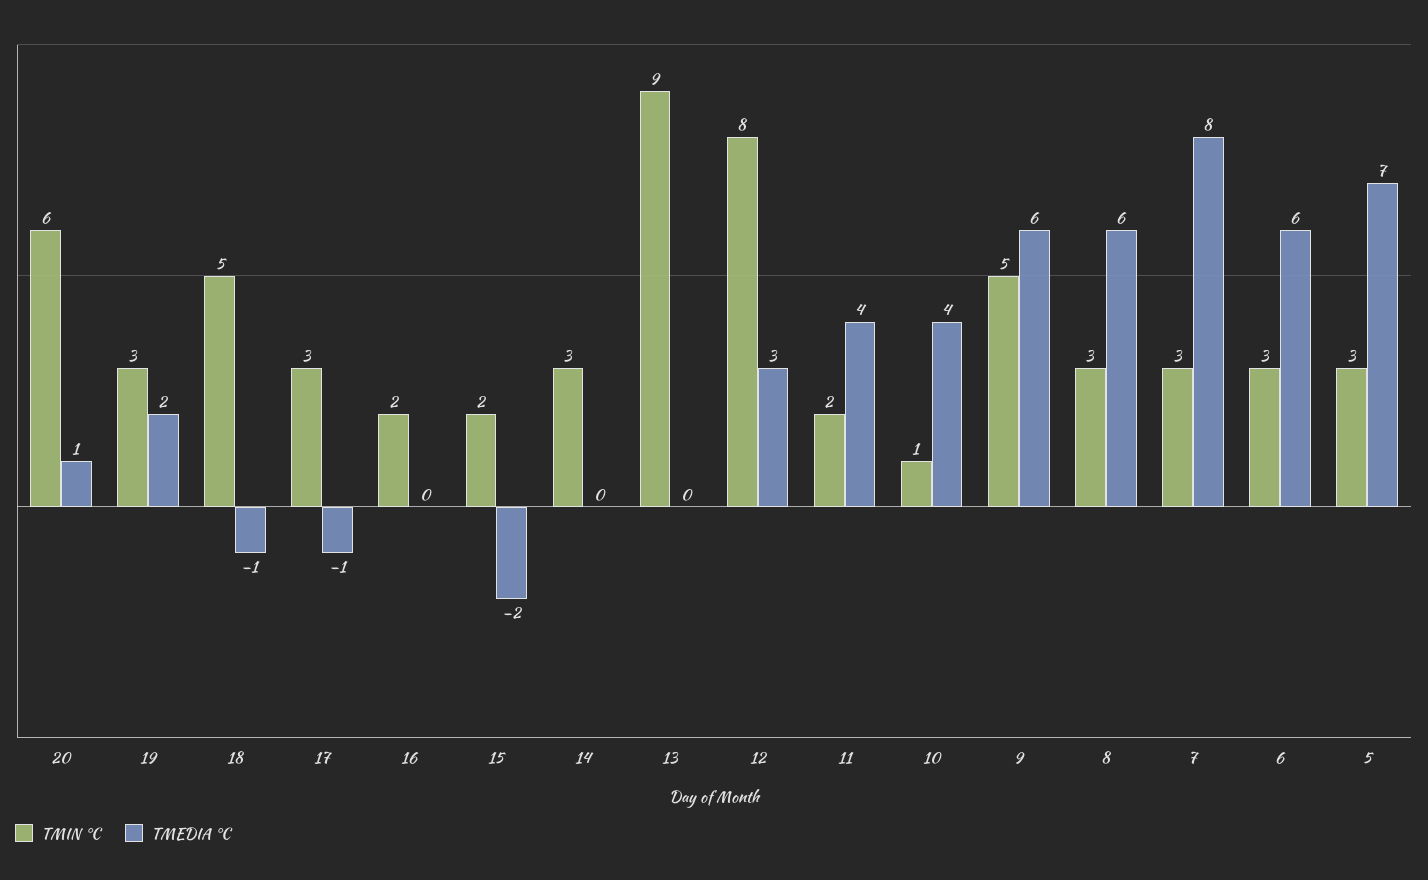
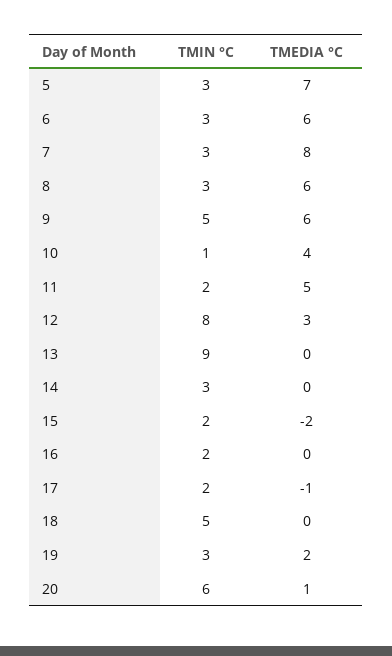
TMEDIA °C, 18: -1 -> 0
TMIN °C, 17: 3 -> 2
TMEDIA °C, 11: 4 -> 5

